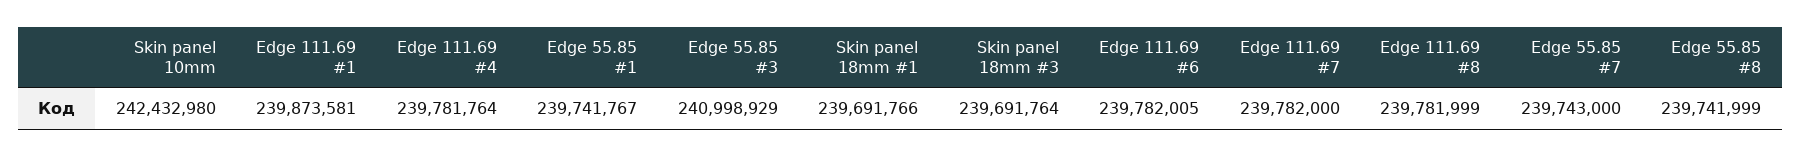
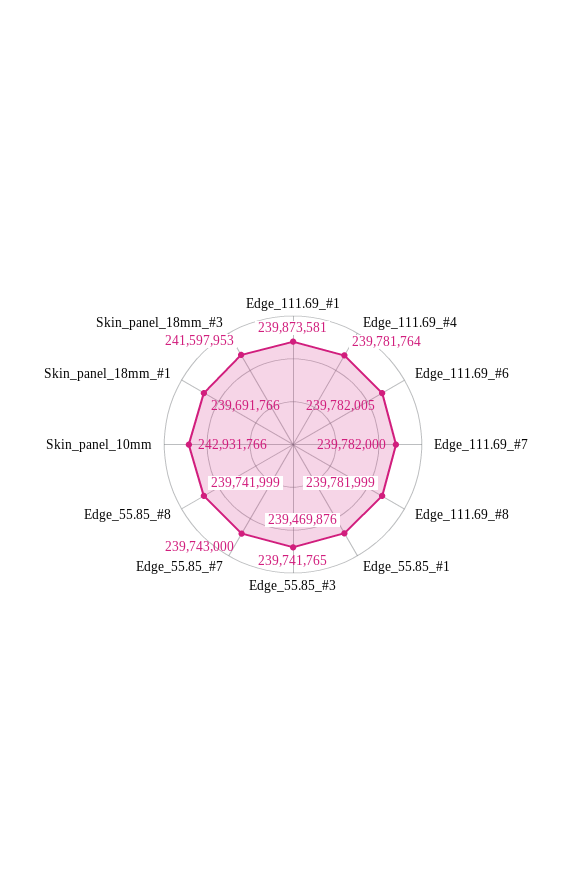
Skin panel 10mm: 242432980 -> 242931766
Edge 55.85 #1: 239741767 -> 239469876
Edge 55.85 #3: 240998929 -> 239741765
Skin panel 18mm #3: 239691764 -> 241597953

